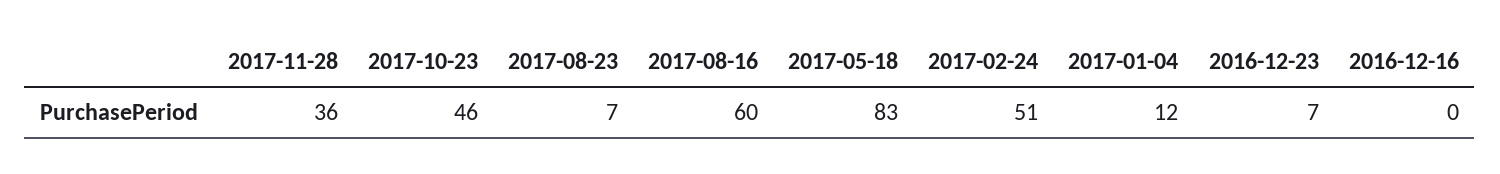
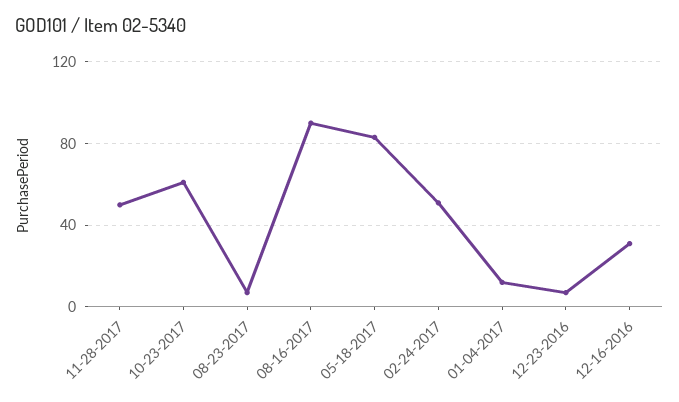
2017-11-28: 36 -> 50
2017-10-23: 46 -> 60
2017-08-16: 60 -> 90
2016-12-16: 0 -> 30

